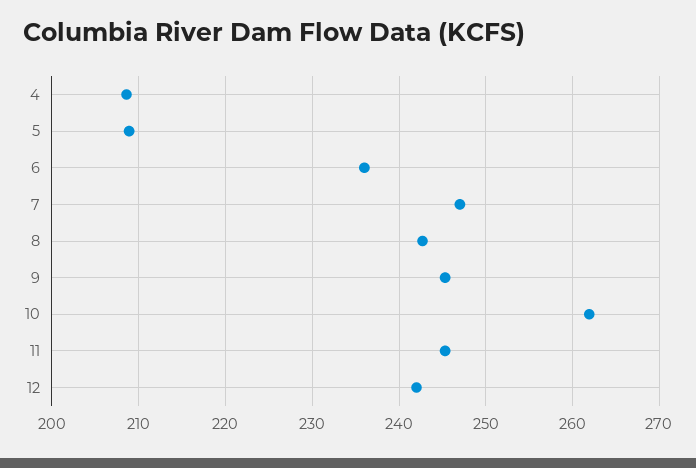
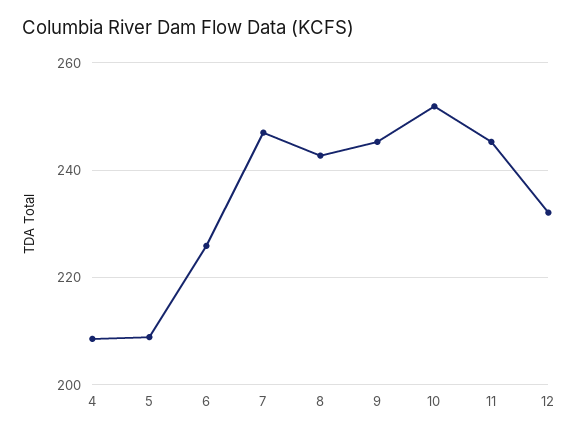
6: 236 -> 226
10: 262 -> 252
12: 242 -> 232

